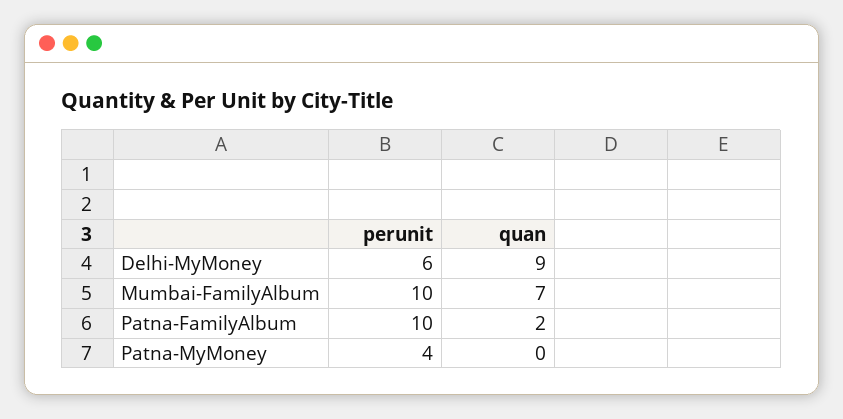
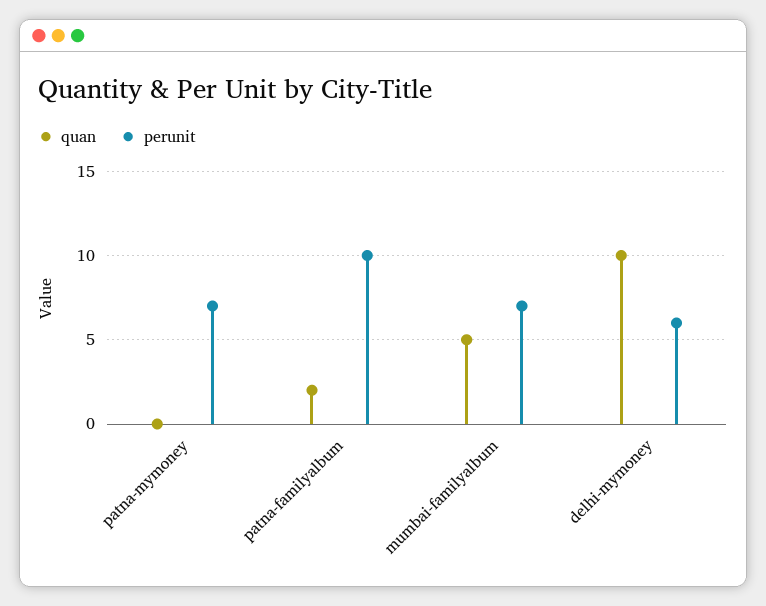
quan, Delhi-MyMoney: 9 -> 10
perunit, Mumbai-FamilyAlbum: 10 -> 7
quan, Mumbai-FamilyAlbum: 7 -> 5
perunit, Patna-MyMoney: 4 -> 7

